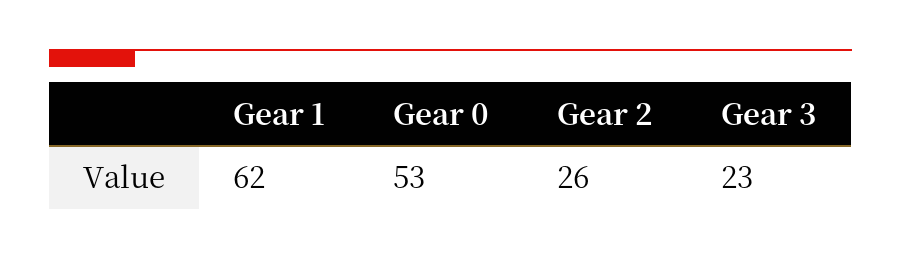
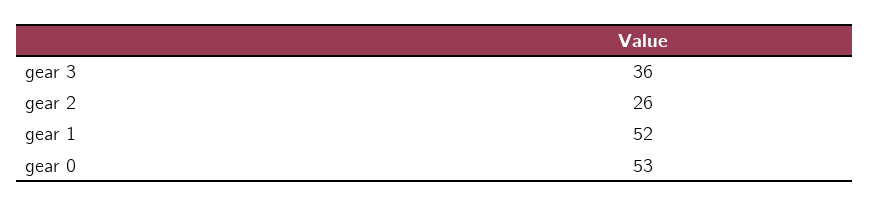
Gear 1: 62 -> 52
Gear 3: 23 -> 36

